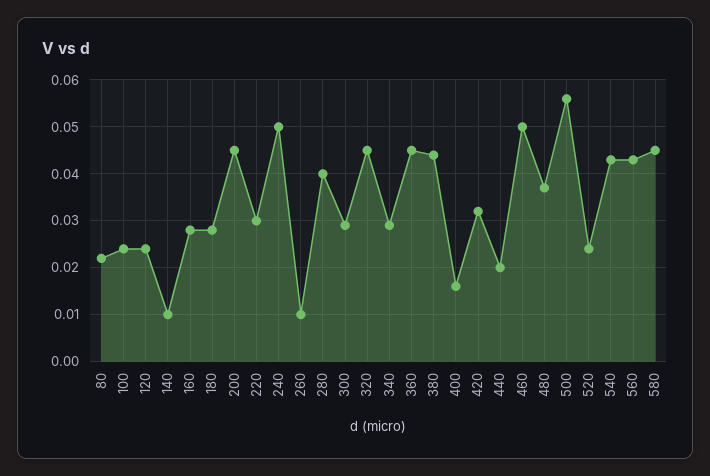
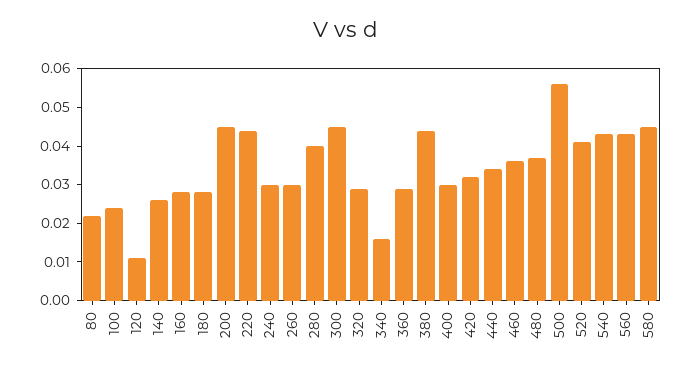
120: 0.025 -> 0.01
140: 0.01 -> 0.025
220: 0.03 -> 0.045
240: 0.05 -> 0.03
260: 0.01 -> 0.03
300: 0.03 -> 0.045
320: 0.045 -> 0.03
340: 0.03 -> 0.015
360: 0.045 -> 0.03
400: 0.015 -> 0.03
440: 0.02 -> 0.035
460: 0.05 -> 0.035
520: 0.025 -> 0.04

